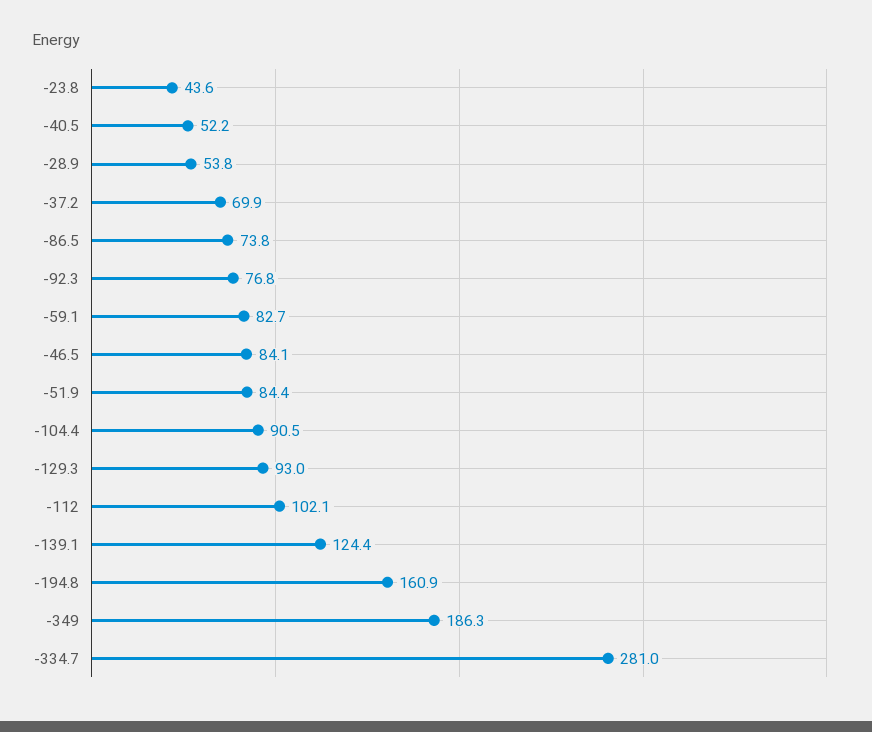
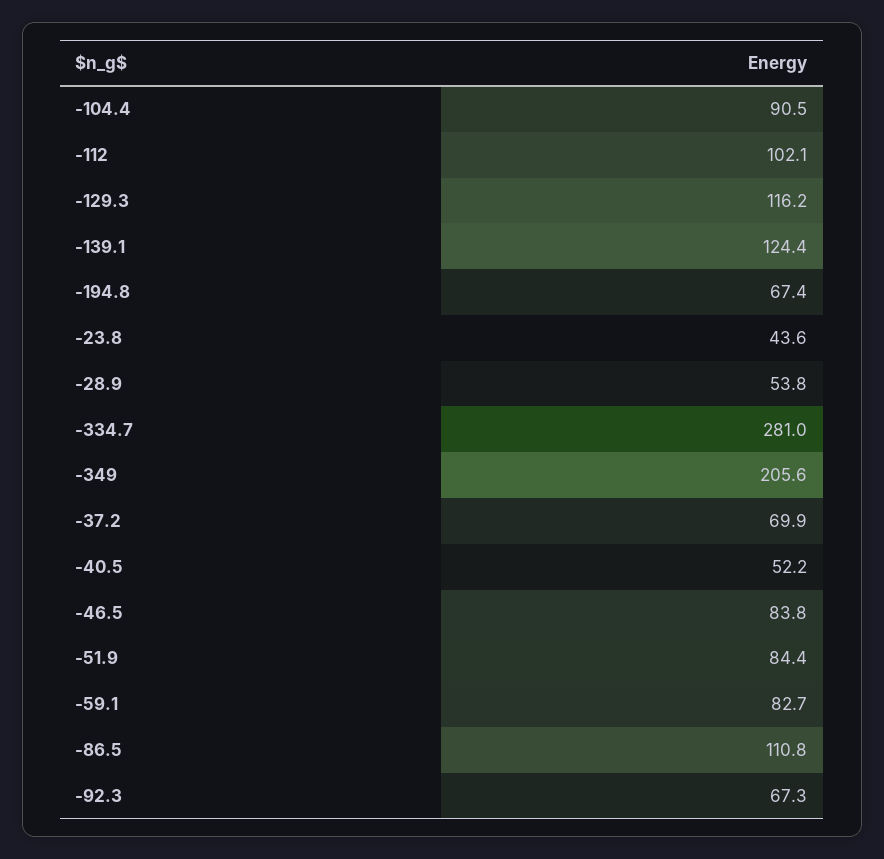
-86.5: 73.8 -> 110.8
-92.3: 76.8 -> 67.3
-46.5: 84.1 -> 83.8
-129.3: 93 -> 116.2
-194.8: 160.9 -> 67.4
-349: 186.3 -> 205.6

